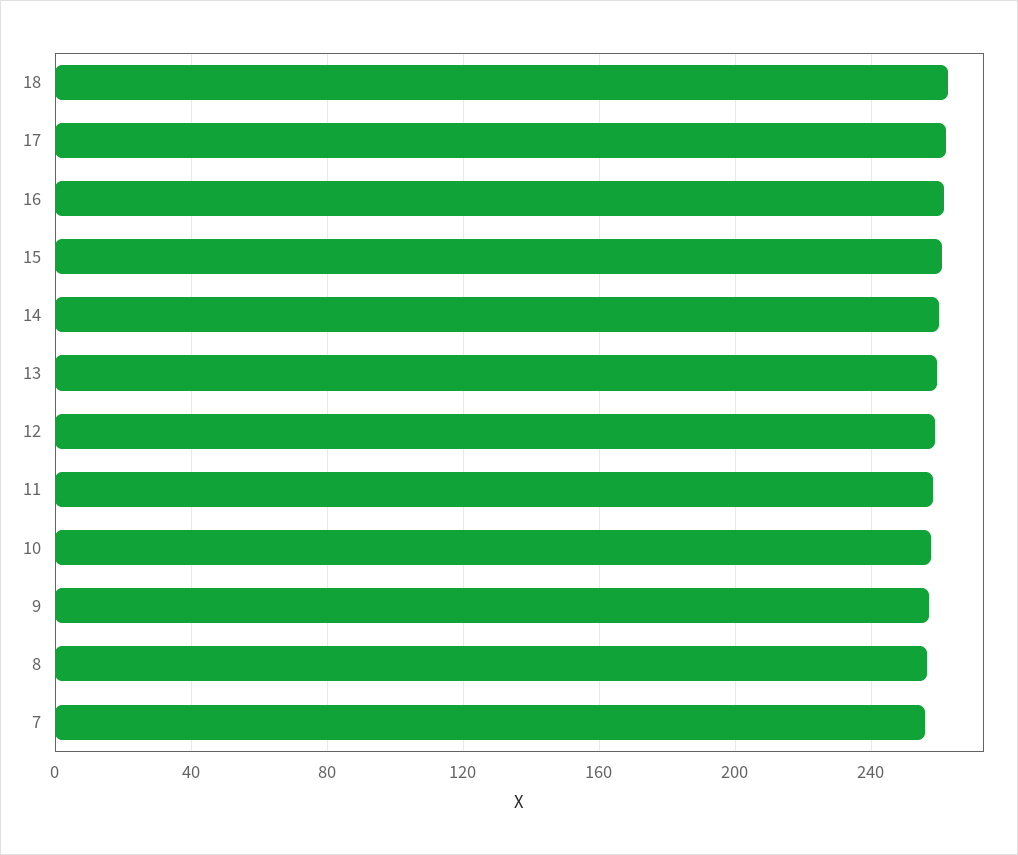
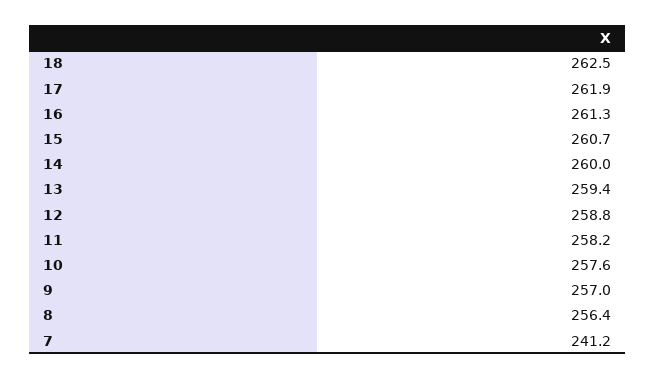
7: 255 -> 241.2

